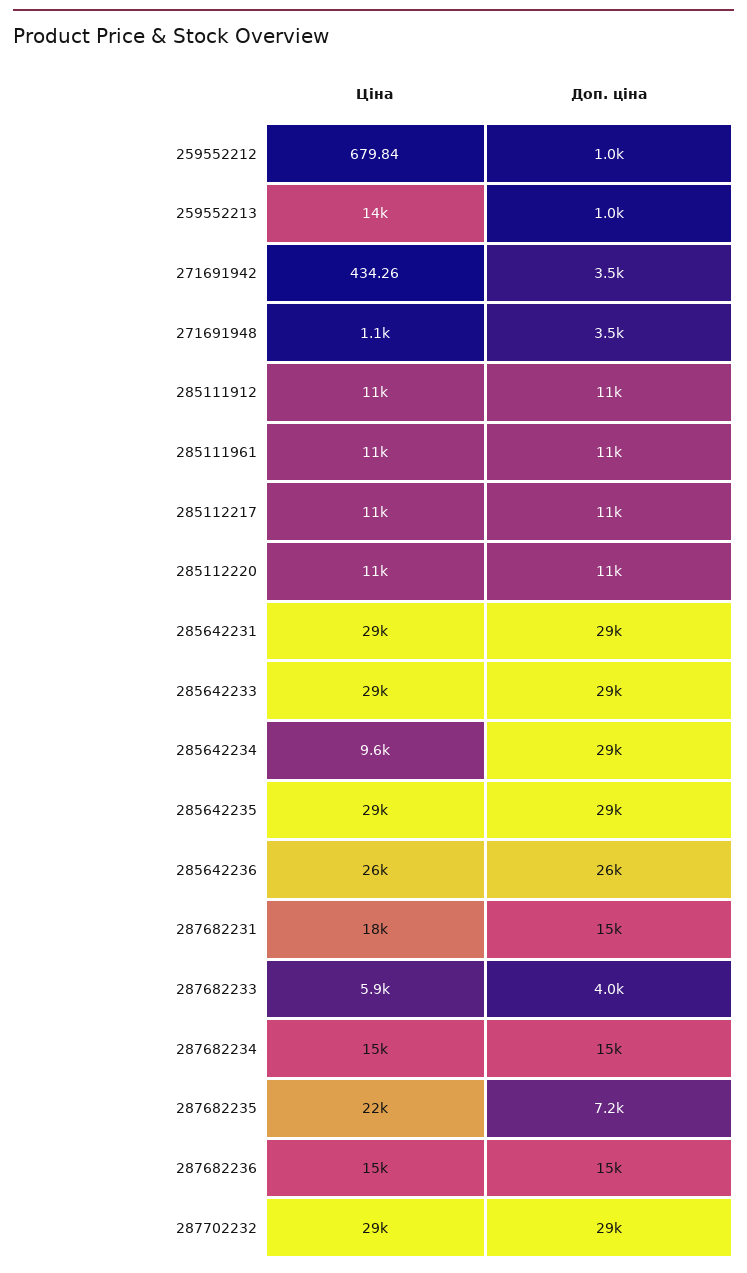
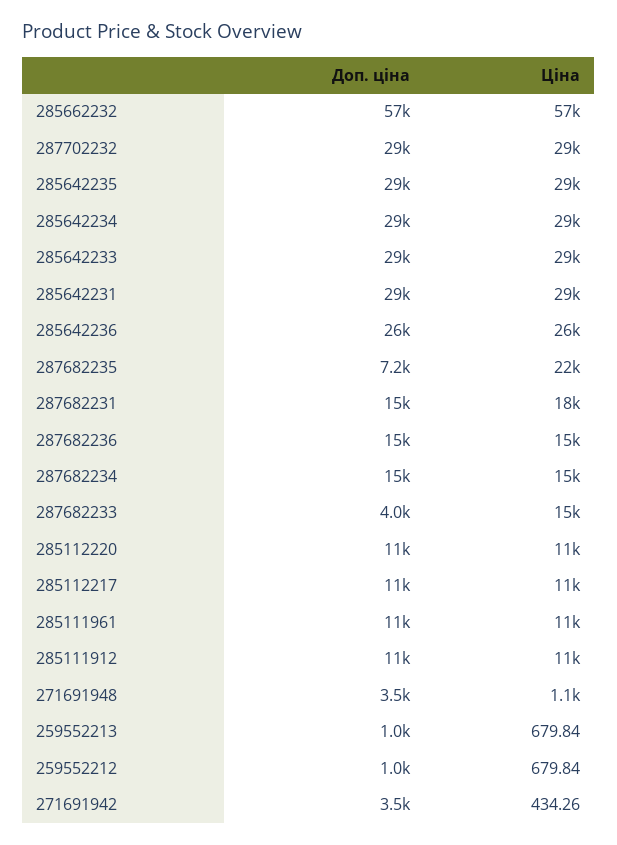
Ціна, 259552213: 14000 -> 679.84
Ціна, 285642234: 9600 -> 29000
Ціна, 287682233: 5900 -> 15000
Доп. ціна, 285662232: none -> 57000
Ціна, 285662232: none -> 57000

